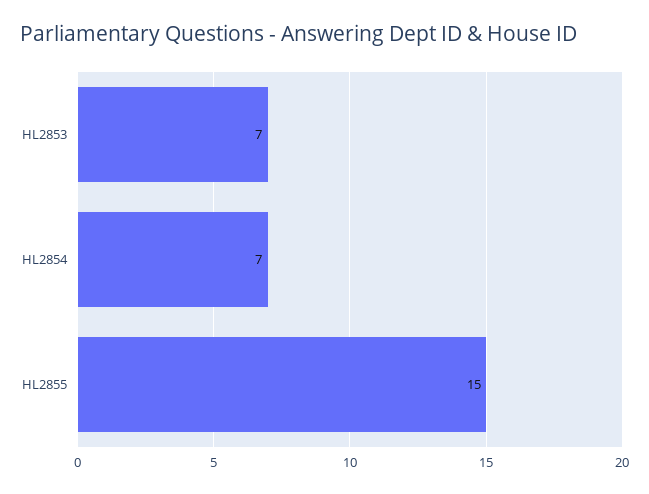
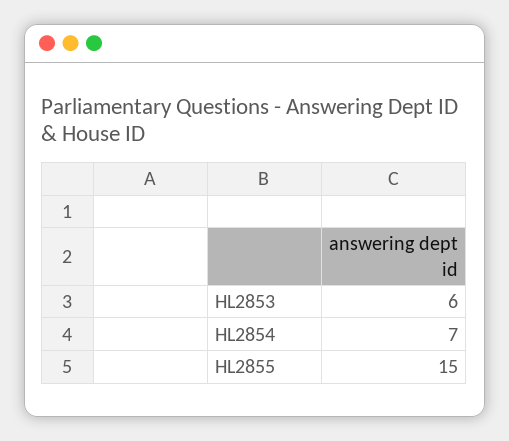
HL2853: 7 -> 6

